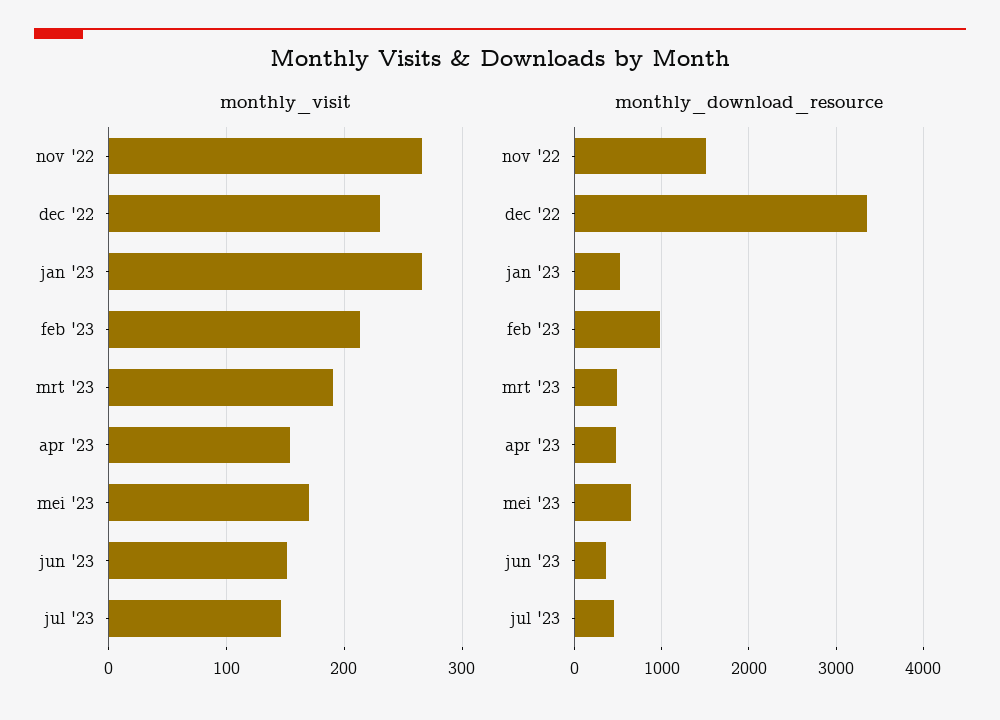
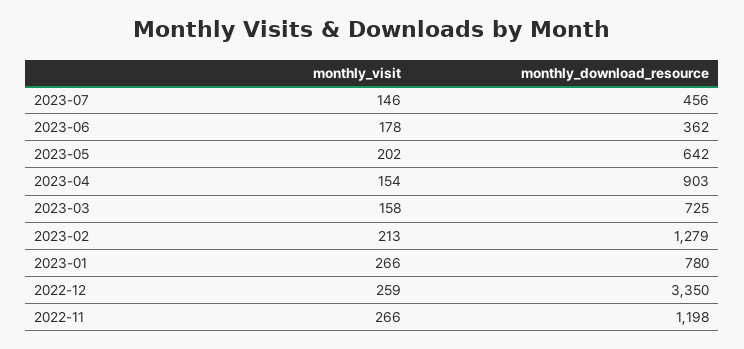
monthly_visit, dec '22: 230 -> 259
monthly_visit, mrt '23: 190 -> 158
monthly_visit, mei '23: 170 -> 202
monthly_visit, jun '23: 150 -> 178
monthly_download_resource, nov '22: 1500 -> 1198
monthly_download_resource, jan '23: 500 -> 780
monthly_download_resource, feb '23: 1000 -> 1279
monthly_download_resource, mrt '23: 500 -> 725
monthly_download_resource, apr '23: 500 -> 903

